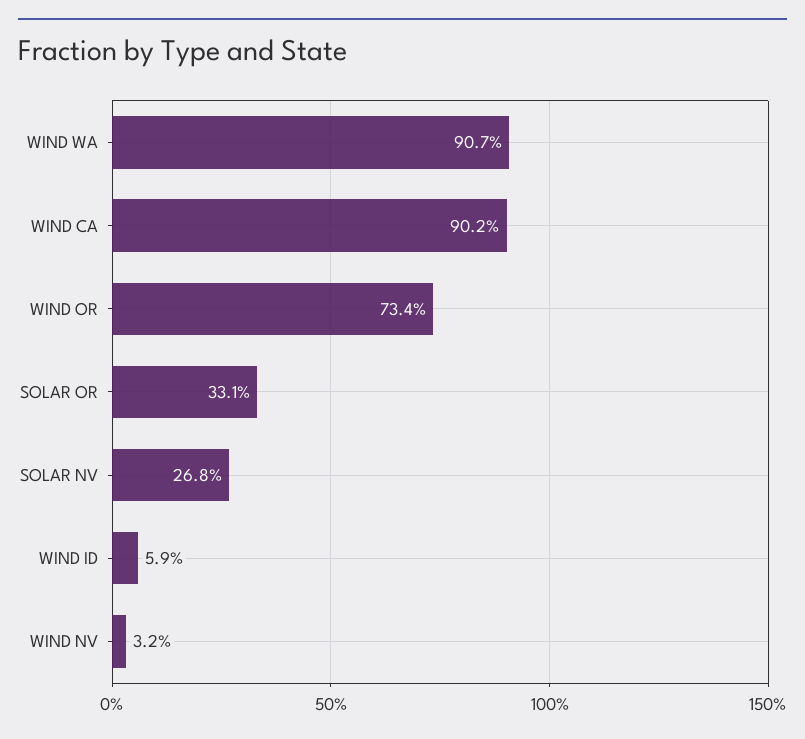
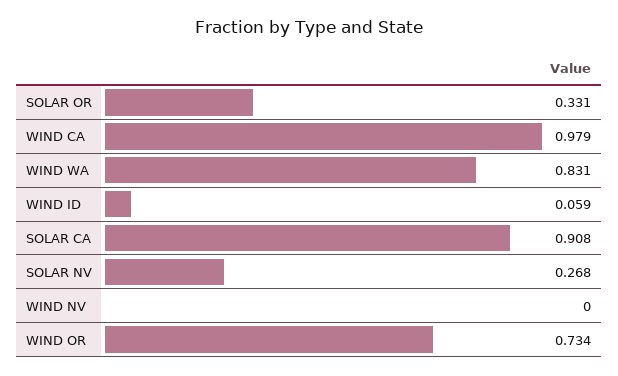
WIND WA: 0.907 -> 0.831
WIND CA: 0.902 -> 0.979
WIND NV: 0.032 -> 0
SOLAR CA: none -> 0.908

